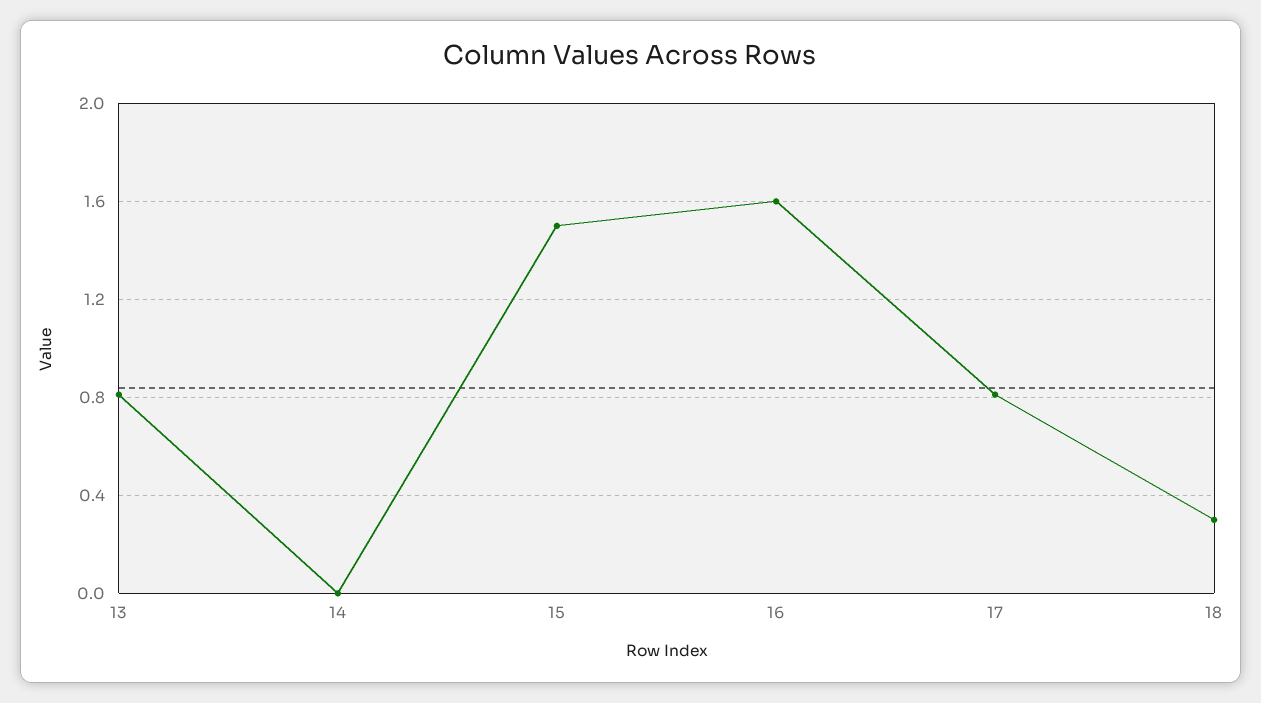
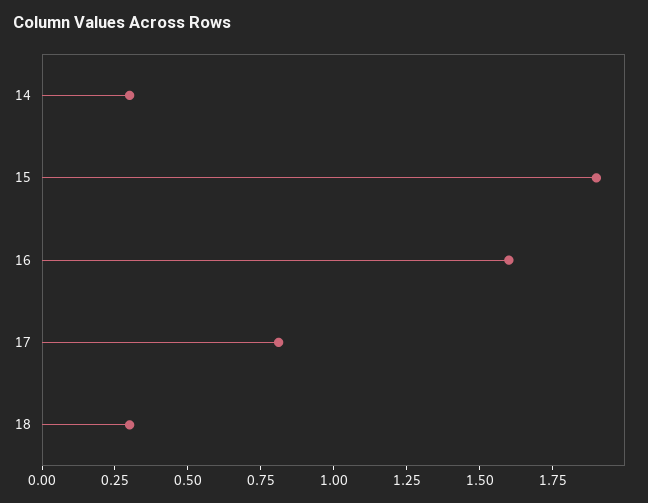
13: 0.8 -> none
14: 0 -> 0.3
15: 1.5 -> 1.9

